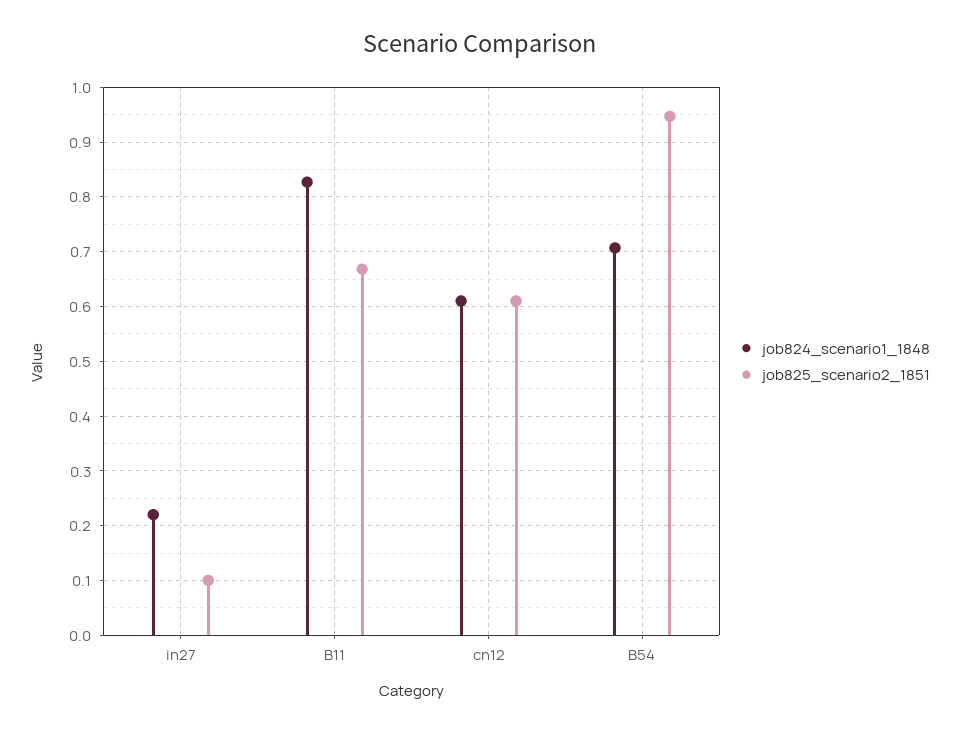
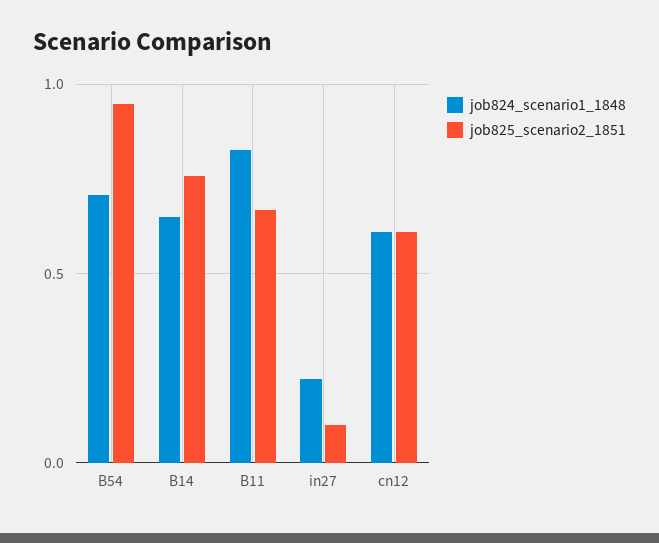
job824_scenario1_1848, B14: none -> 0.65
job825_scenario2_1851, B14: none -> 0.75

